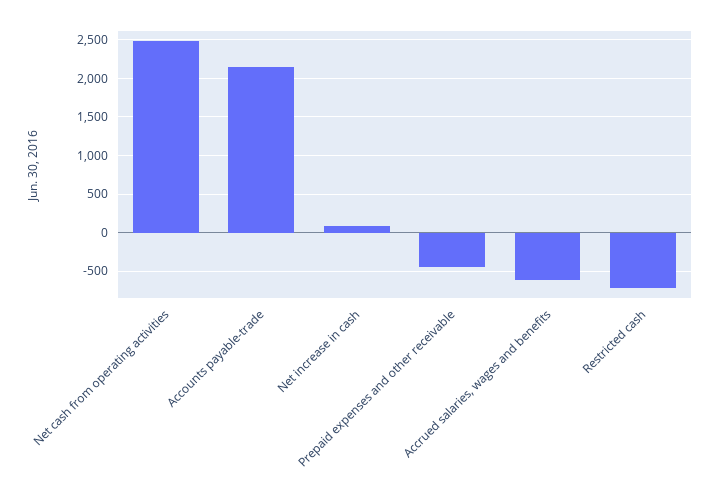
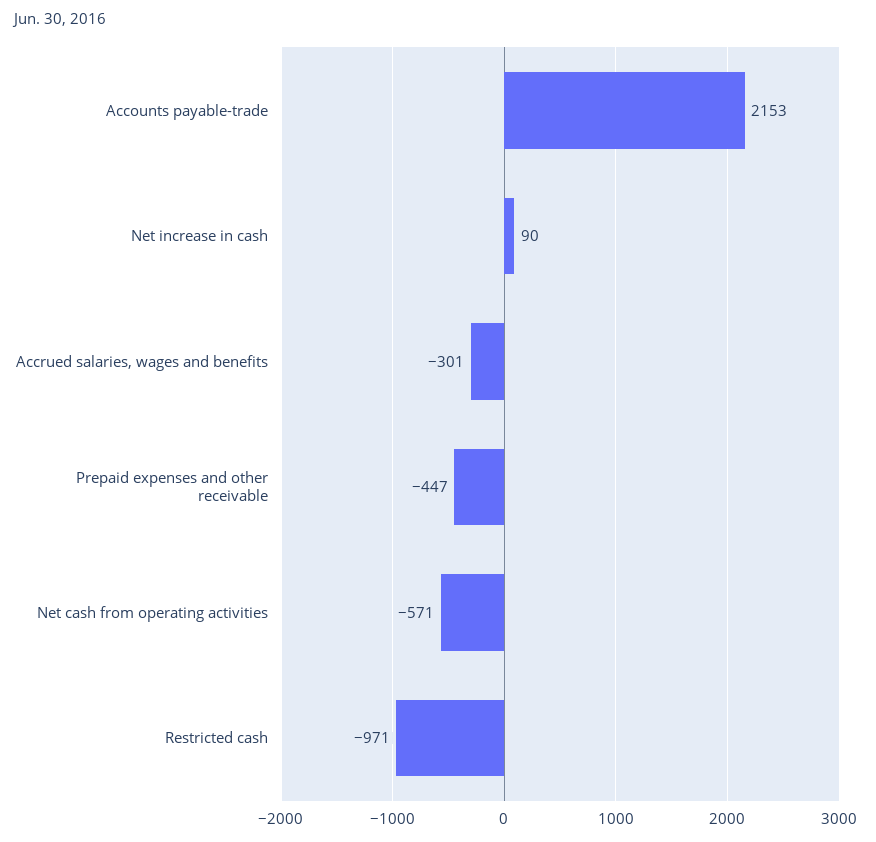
Net cash from operating activities: 2500 -> -571
Accrued salaries, wages and benefits: -600 -> -301
Restricted cash: -700 -> -971

